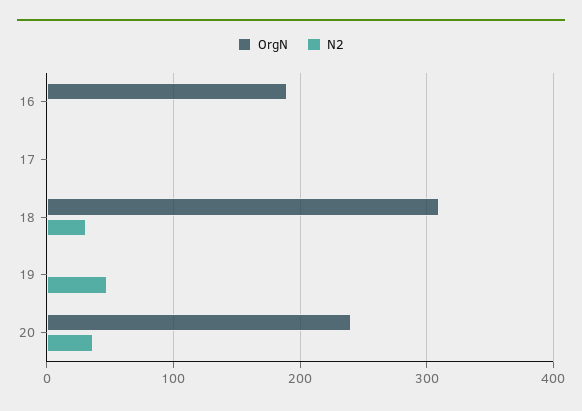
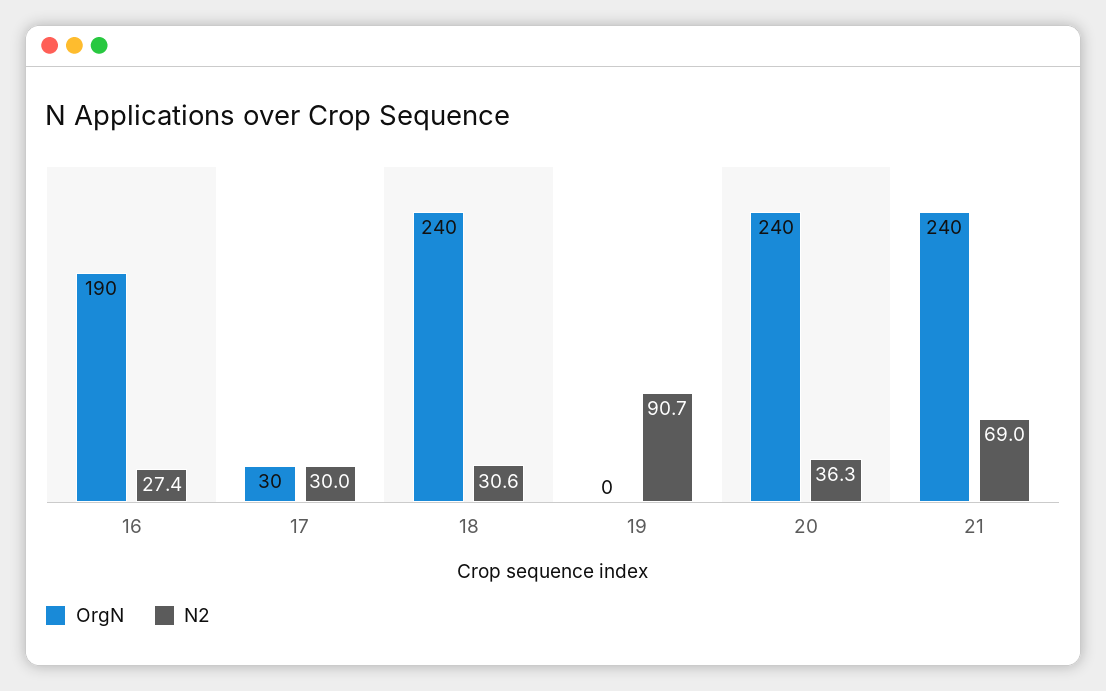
N2, 16: 0 -> 27.4
OrgN, 17: 0 -> 30
N2, 17: 0 -> 30
OrgN, 18: 310 -> 240
N2, 19: 50 -> 90.7
OrgN, 21: none -> 240
N2, 21: none -> 69

